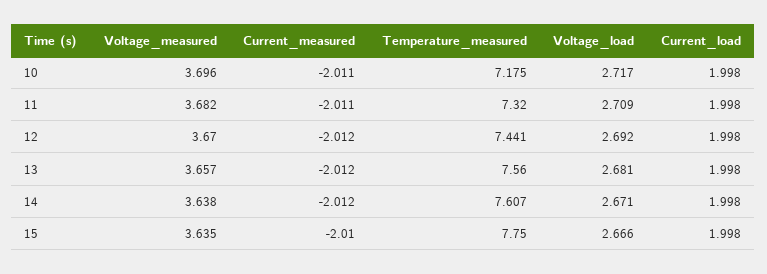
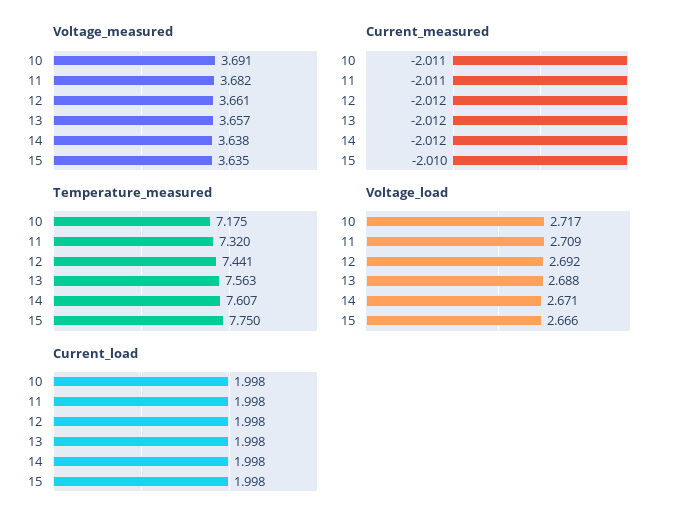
Voltage_measured, 10: 3.696 -> 3.691
Voltage_measured, 12: 3.67 -> 3.661
Temperature_measured, 13: 7.56 -> 7.563
Voltage_load, 13: 2.681 -> 2.688

